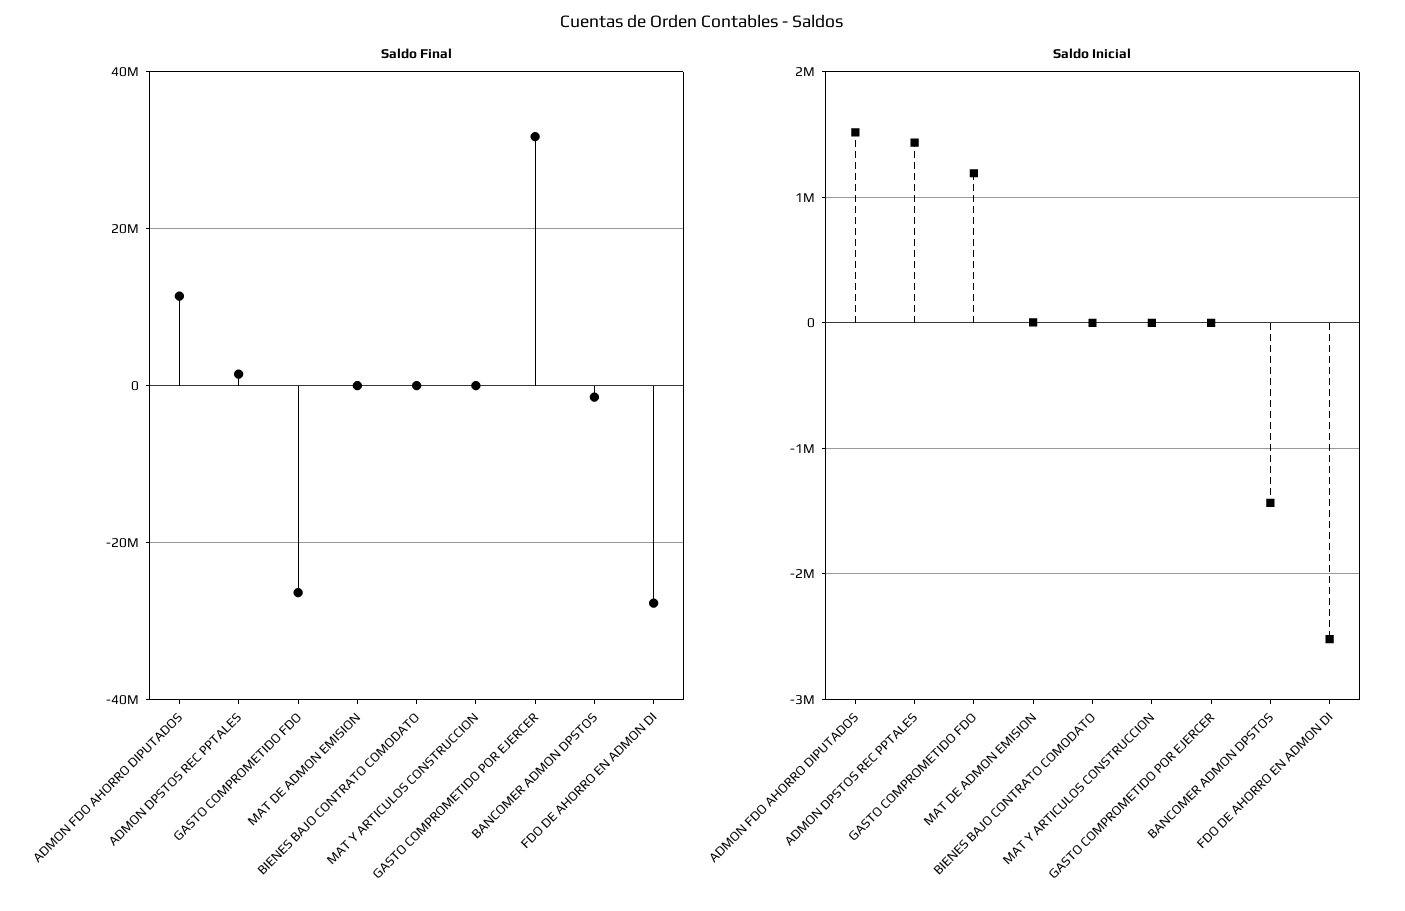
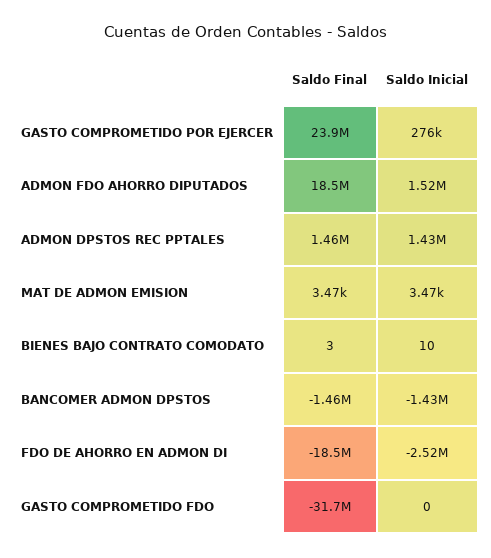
Saldo Final, ADMON FDO AHORRO DIPUTADOS: 12000000 -> 18500000
Saldo Final, GASTO COMPROMETIDO FDO: -26000000 -> -31700000
Saldo Final, MAT Y ARTICULOS CONSTRUCCION: 0 -> none
Saldo Final, GASTO COMPROMETIDO POR EJERCER: 32000000 -> 23900000
Saldo Final, FDO DE AHORRO EN ADMON DI: -28000000 -> -18500000
Saldo Inicial, GASTO COMPROMETIDO FDO: 1200000 -> 0
Saldo Inicial, MAT Y ARTICULOS CONSTRUCCION: 0 -> none
Saldo Inicial, GASTO COMPROMETIDO POR EJERCER: 0 -> 276000

